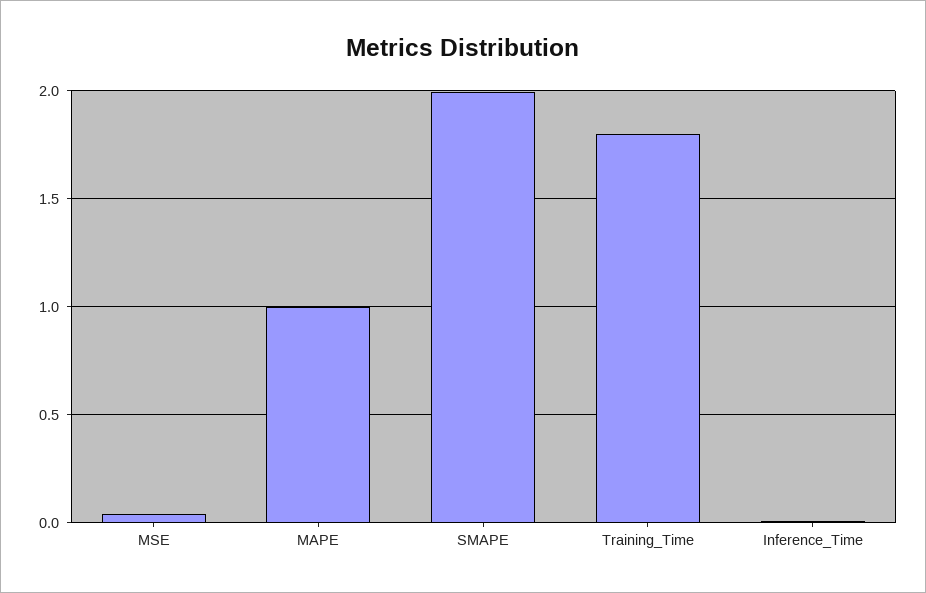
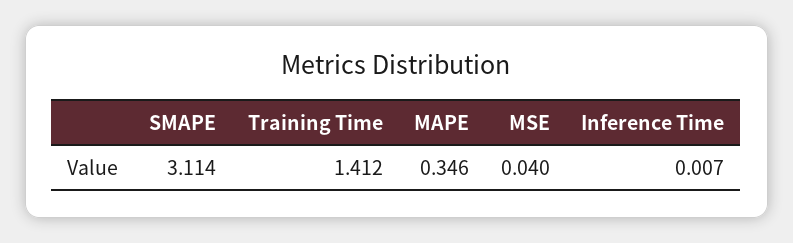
MAPE: 1 -> 0.346
SMAPE: 2 -> 3.114
Training_Time: 1.8 -> 1.412

